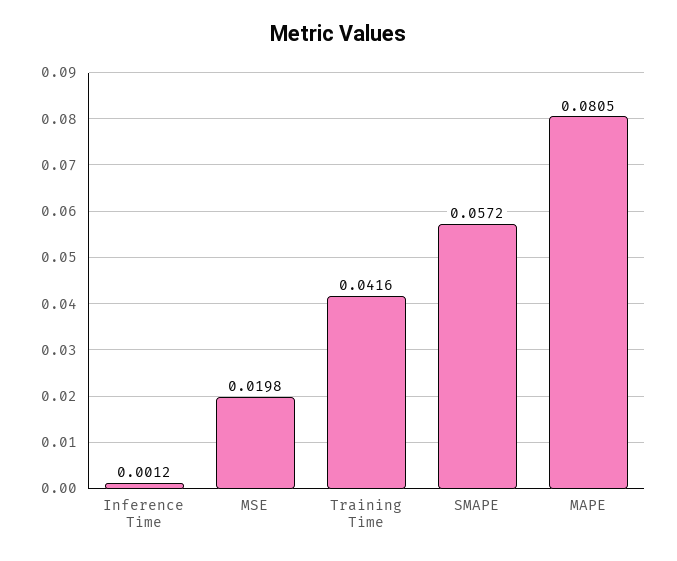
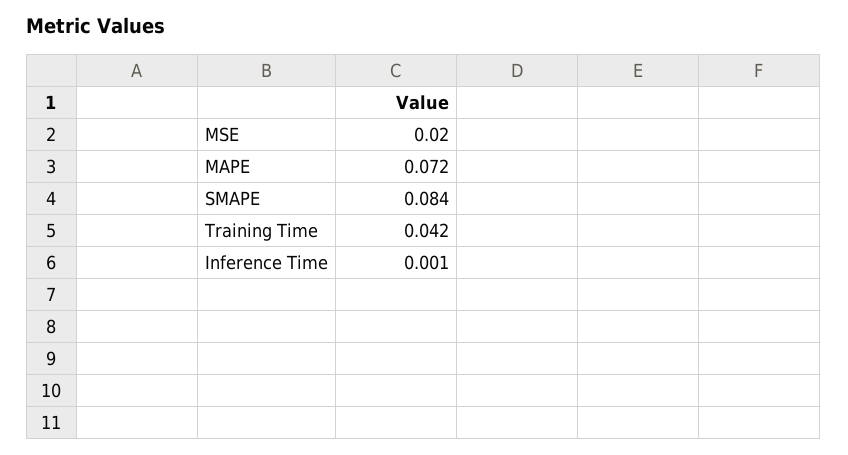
SMAPE: 0.0572 -> 0.084
MAPE: 0.0805 -> 0.072

